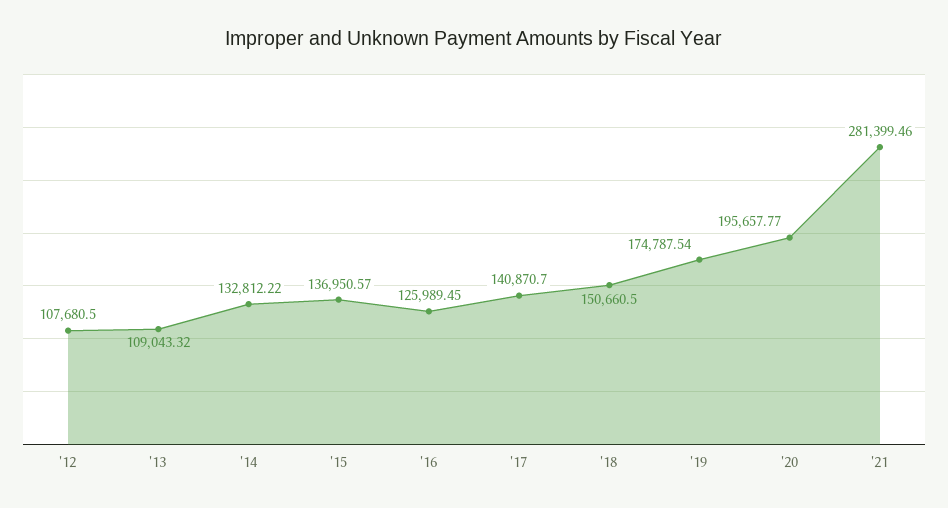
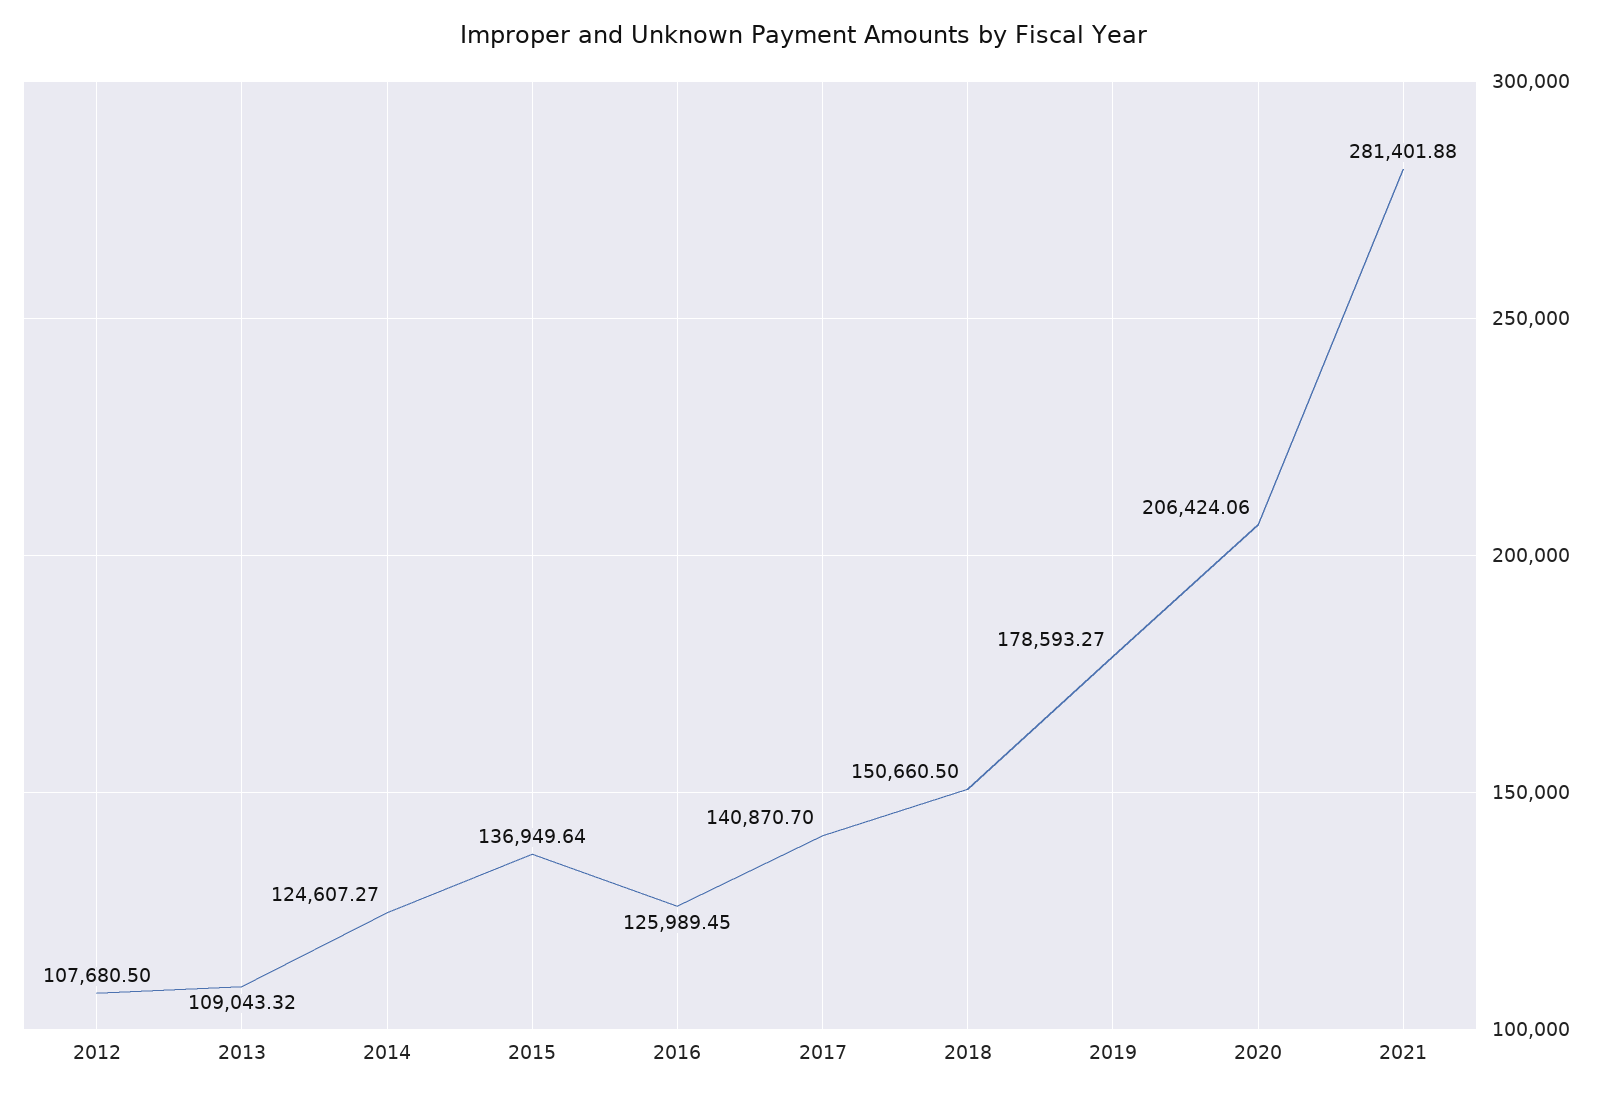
'14: 132812.22 -> 124607.27
'15: 136950.57 -> 136949.64
'19: 174787.54 -> 178593.27
'20: 195657.77 -> 206424.06
'21: 281399.46 -> 281401.88

